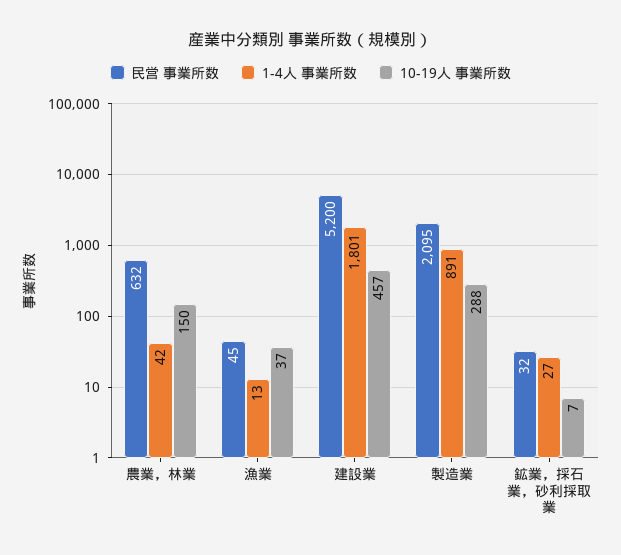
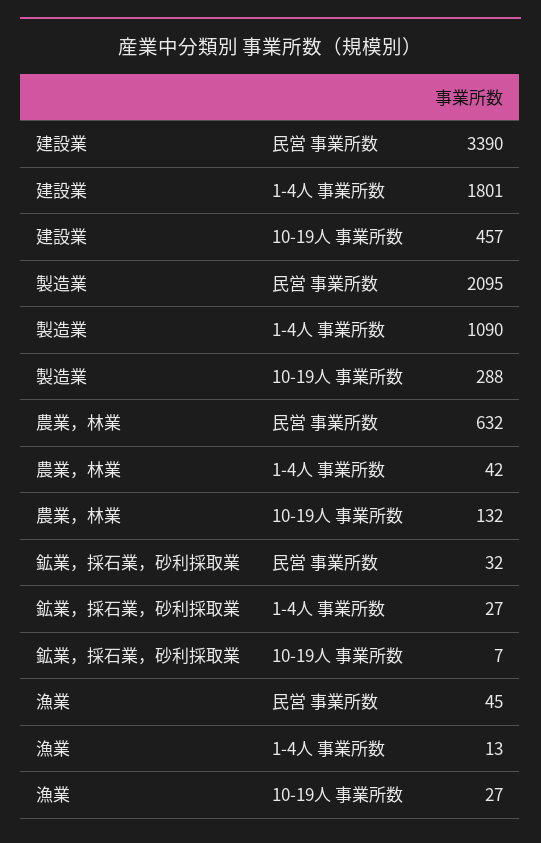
10-19人 事業所数, 農業，林業: 150 -> 132
10-19人 事業所数, 漁業: 37 -> 27
民営 事業所数, 建設業: 5200 -> 3390
1-4人 事業所数, 製造業: 891 -> 1090

